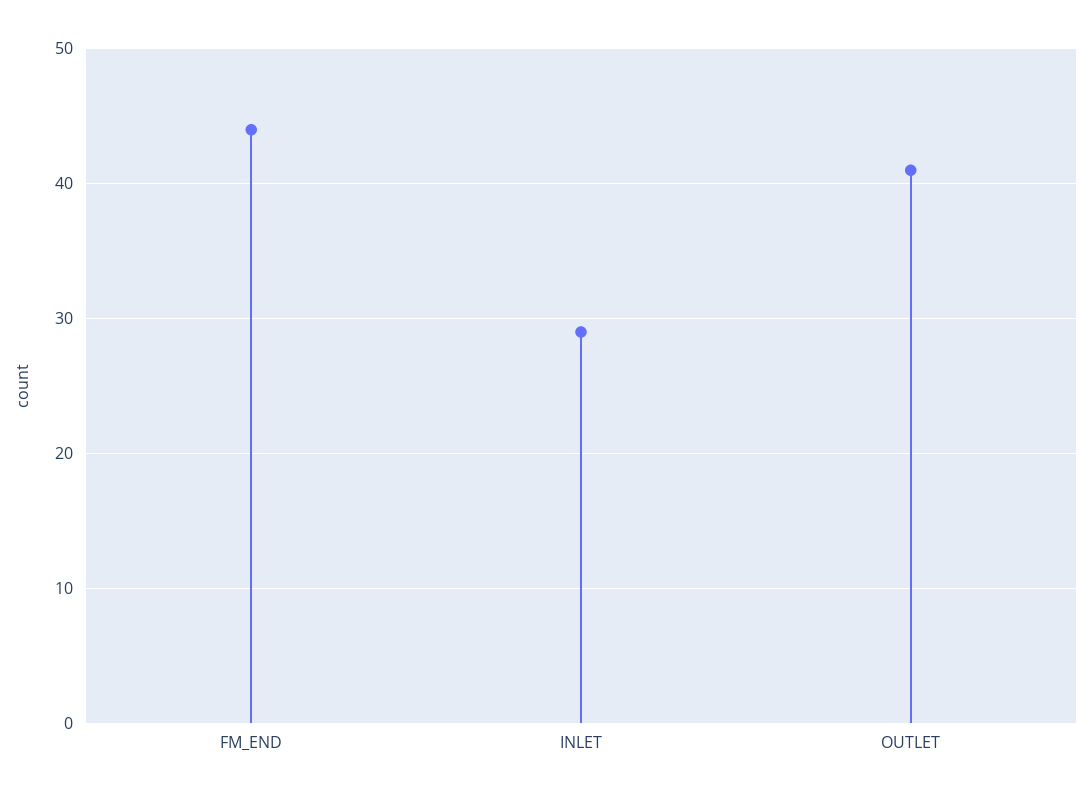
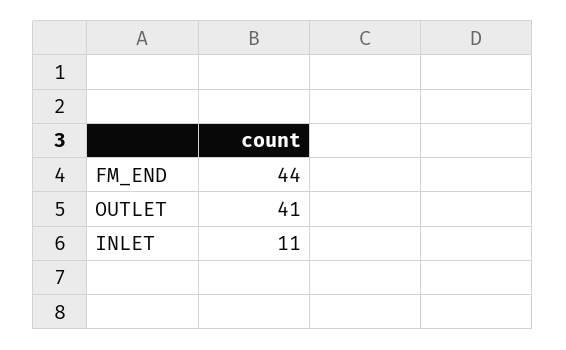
INLET: 29 -> 11

